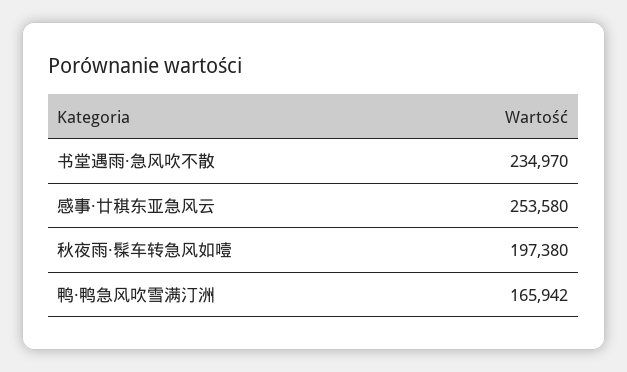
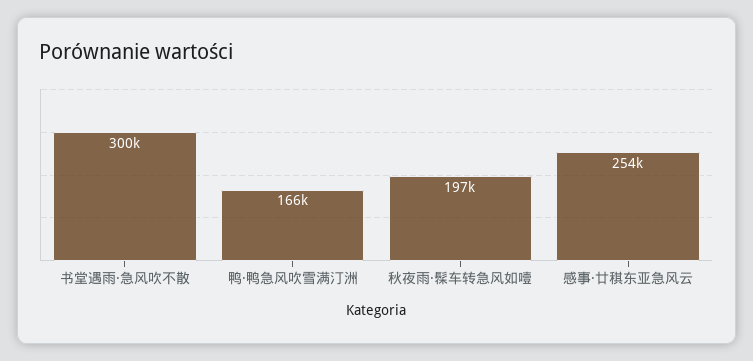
书堂遇雨·急风吹不散: 234970 -> 300000

